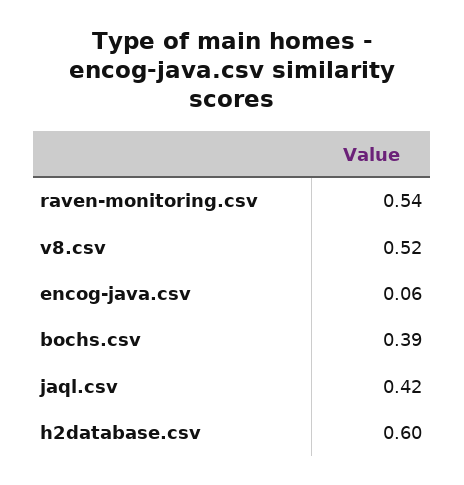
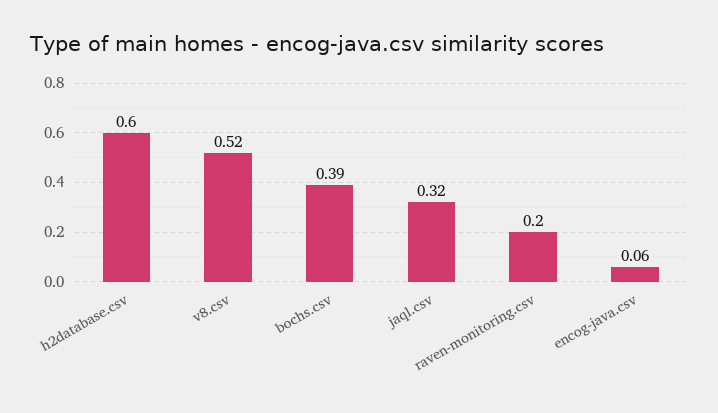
raven-monitoring.csv: 0.54 -> 0.2
jaql.csv: 0.42 -> 0.32

